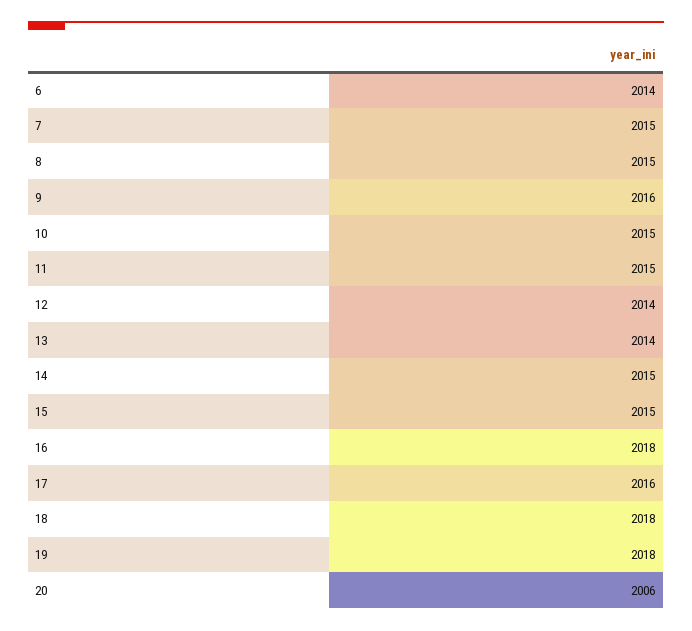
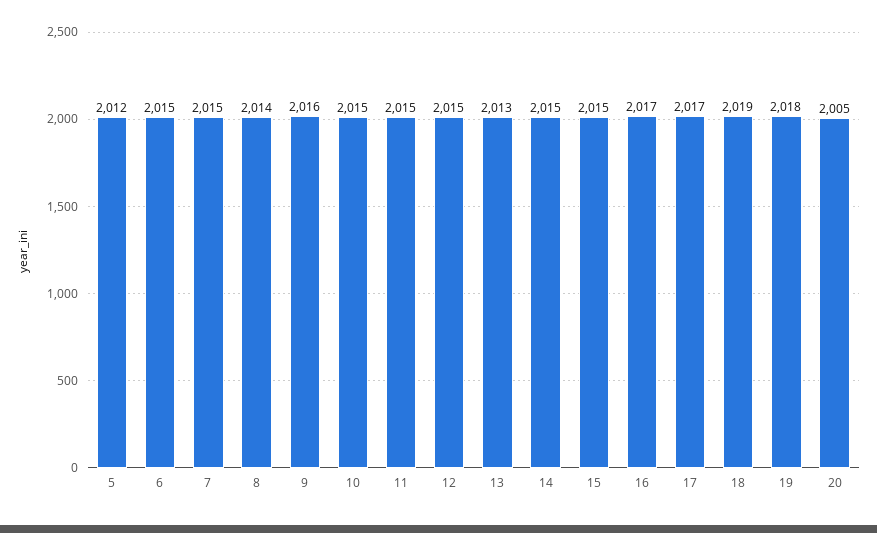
6: 2014 -> 2015
8: 2015 -> 2014
12: 2014 -> 2015
13: 2014 -> 2013
16: 2018 -> 2017
17: 2016 -> 2017
18: 2018 -> 2019
20: 2006 -> 2005
5: none -> 2012

